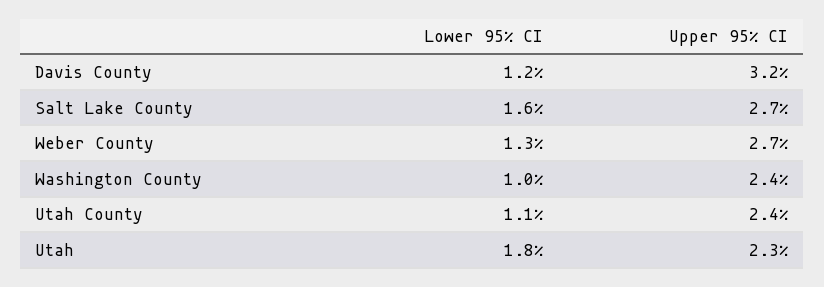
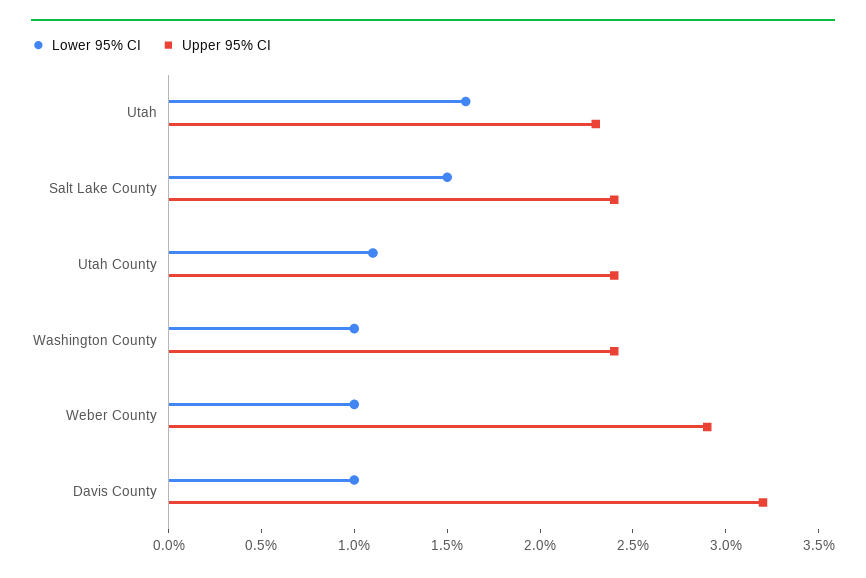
Lower 95% CI, Davis County: 1.2 -> 1
Lower 95% CI, Salt Lake County: 1.6 -> 1.5
Upper 95% CI, Salt Lake County: 2.7 -> 2.4
Lower 95% CI, Weber County: 1.3 -> 1
Upper 95% CI, Weber County: 2.7 -> 2.9
Lower 95% CI, Utah: 1.8 -> 1.6

